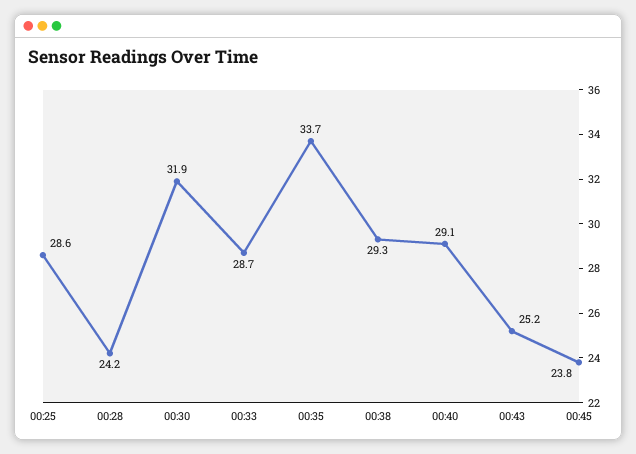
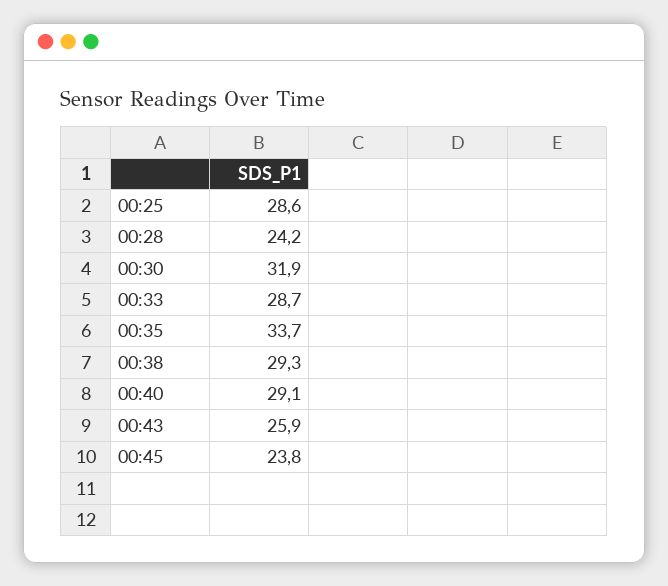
00:43: 25.2 -> 25.9

